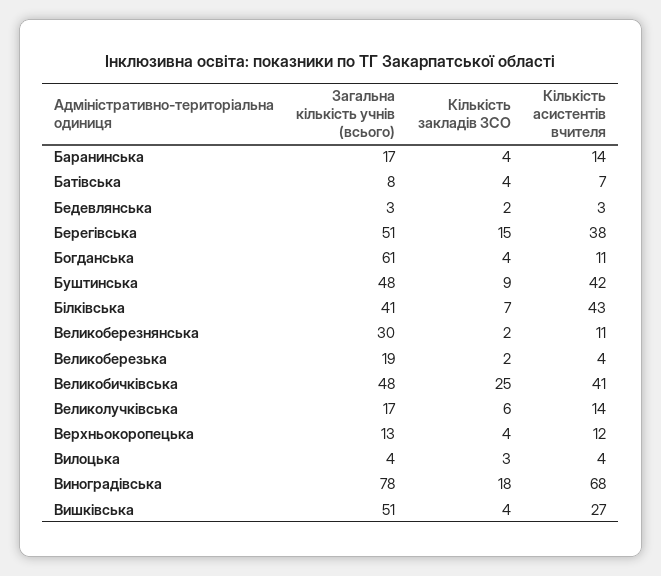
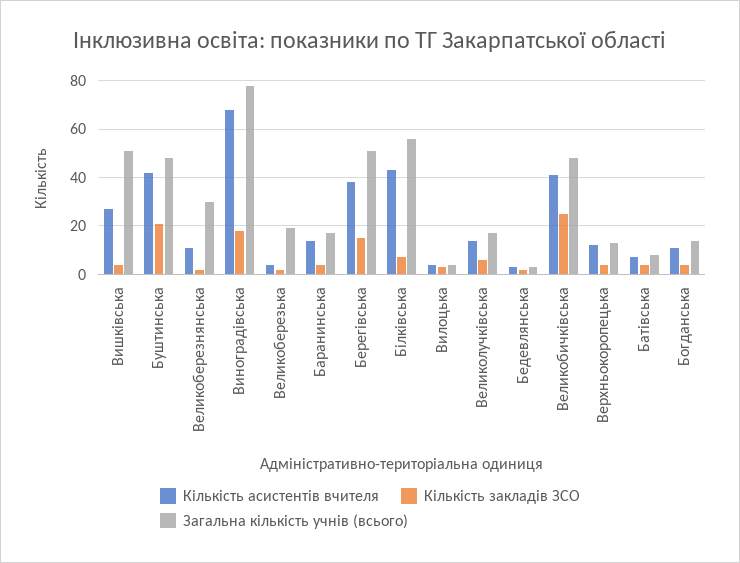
Загальна кількість учнів (всього), Богданська: 61 -> 15
Кількість закладів ЗСО, Буштинська: 9 -> 20
Загальна кількість учнів (всього), Білківська: 41 -> 55

